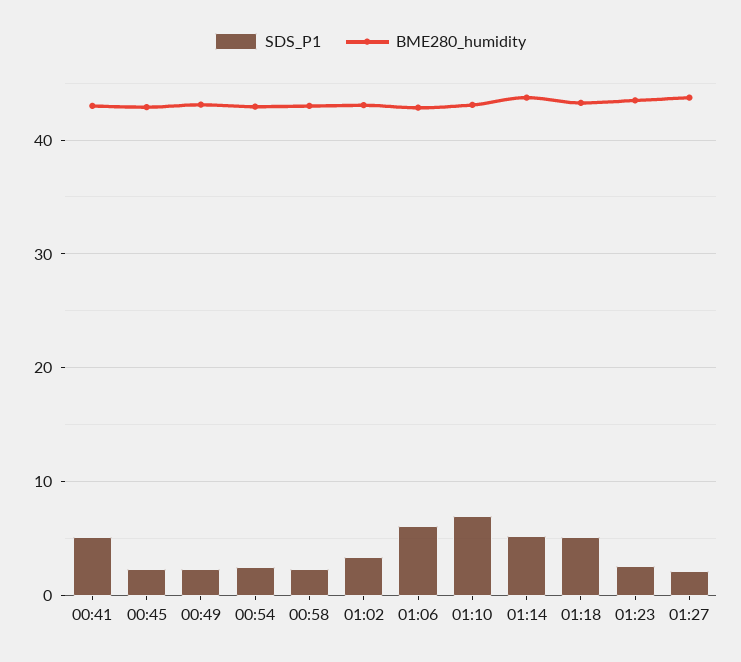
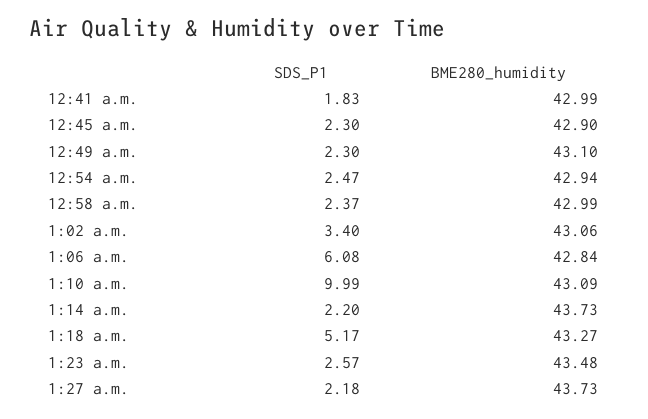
SDS_P1, 00:41: 5 -> 1.83
SDS_P1, 01:10: 7 -> 9.99
SDS_P1, 01:14: 5 -> 2.2

